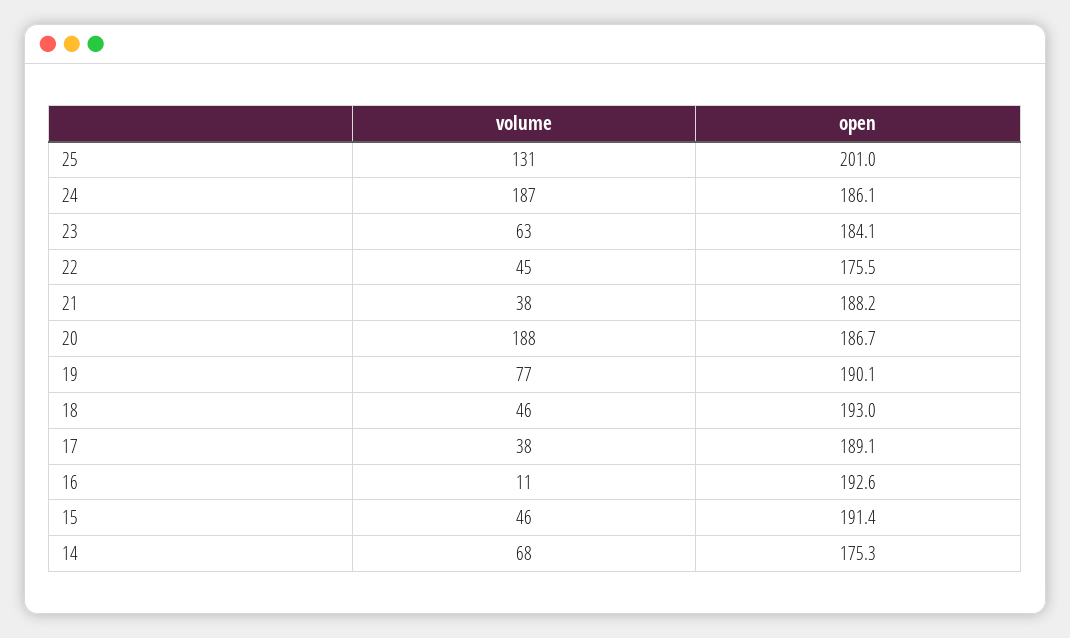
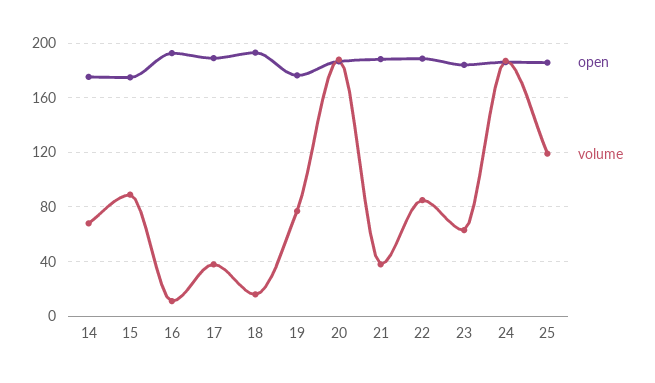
volume, 25: 131 -> 120
open, 25: 201 -> 185
volume, 22: 45 -> 85
open, 22: 175.5 -> 190
open, 19: 190.1 -> 175
volume, 18: 46 -> 15
volume, 15: 46 -> 90
open, 15: 191.4 -> 175

